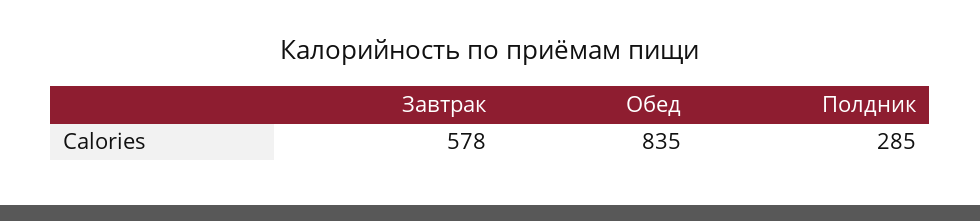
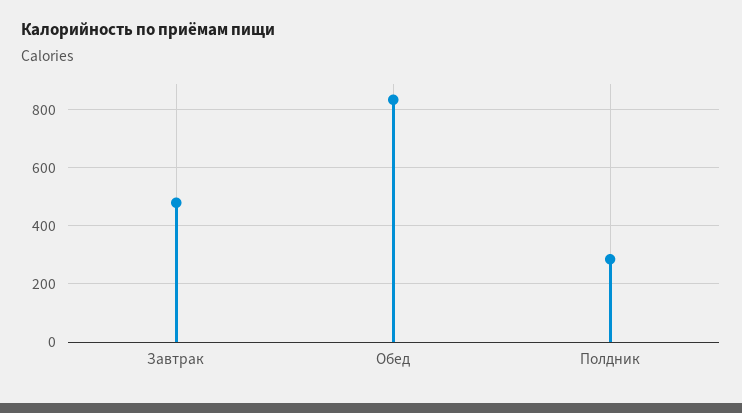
Завтрак: 578 -> 475

